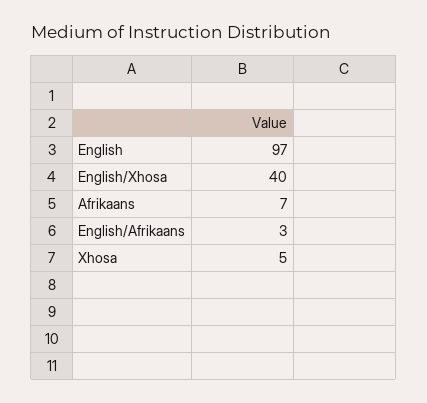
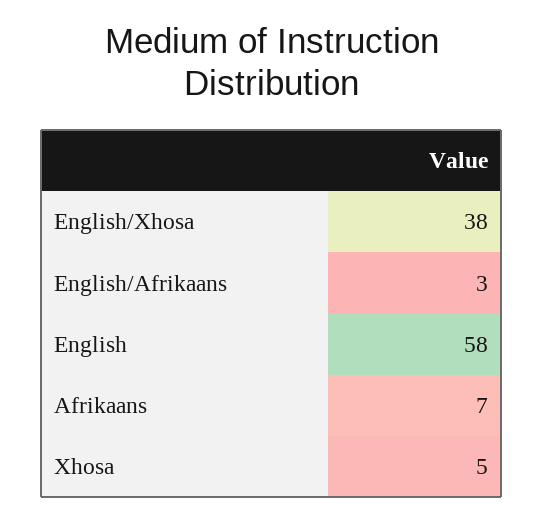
English: 97 -> 58
English/Xhosa: 40 -> 38

